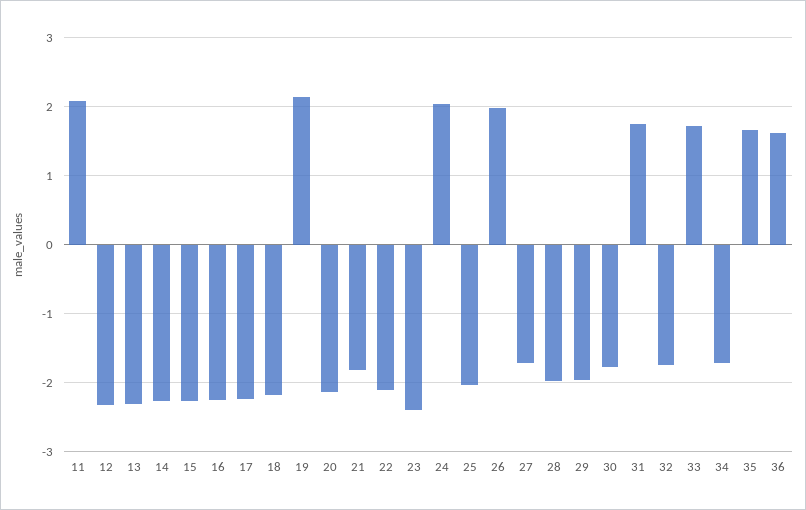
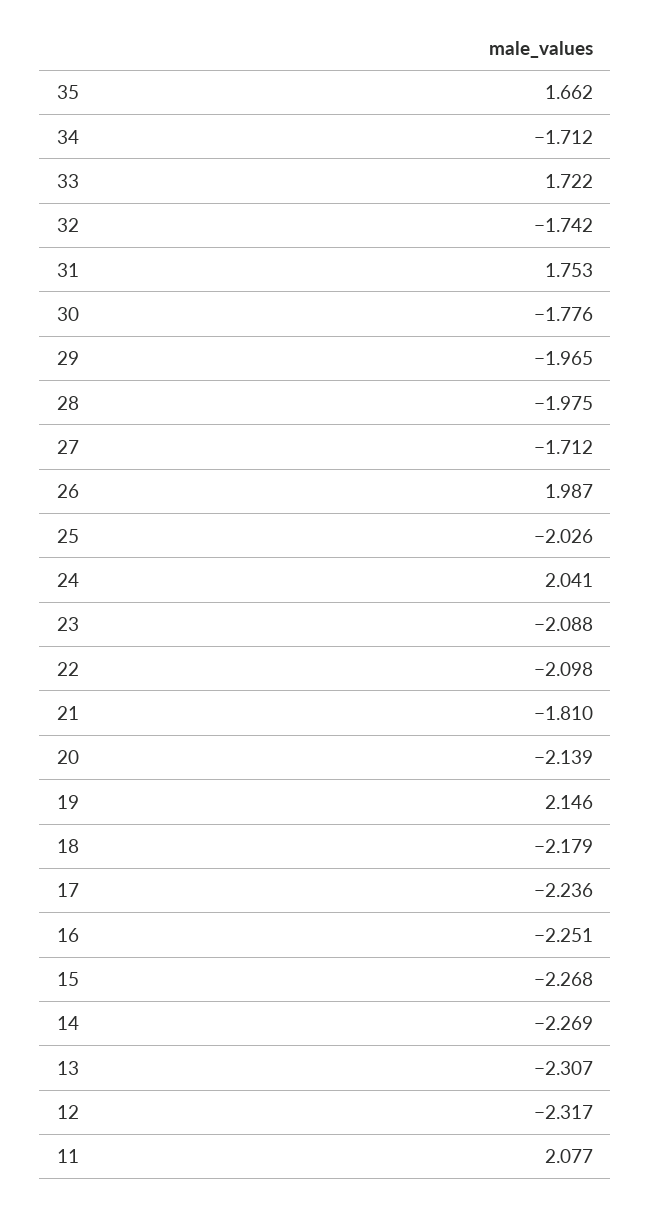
23: -2.4 -> -2.088
36: 1.6 -> none

